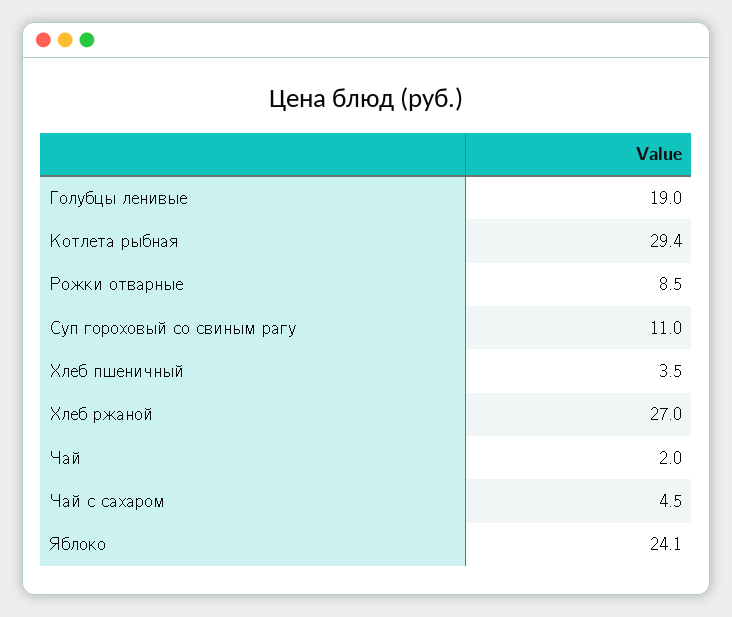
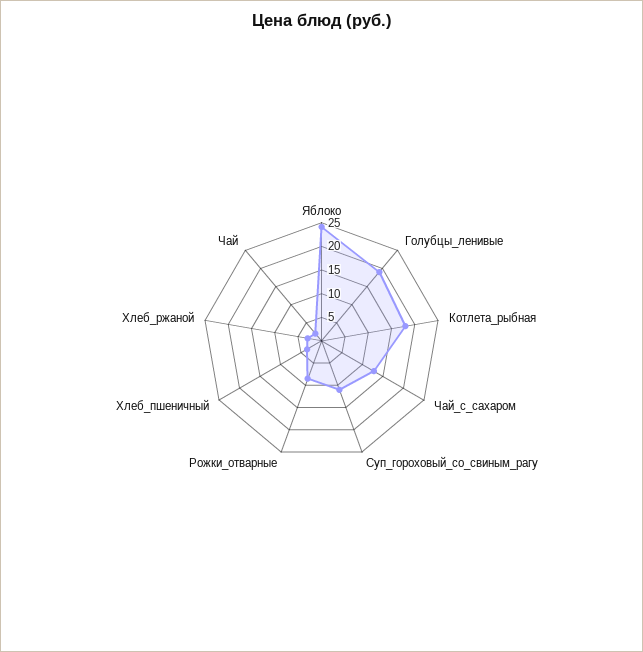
Котлета рыбная: 29.4 -> 17.5
Хлеб ржаной: 27 -> 2.5
Чай с сахаром: 4.5 -> 12.5

